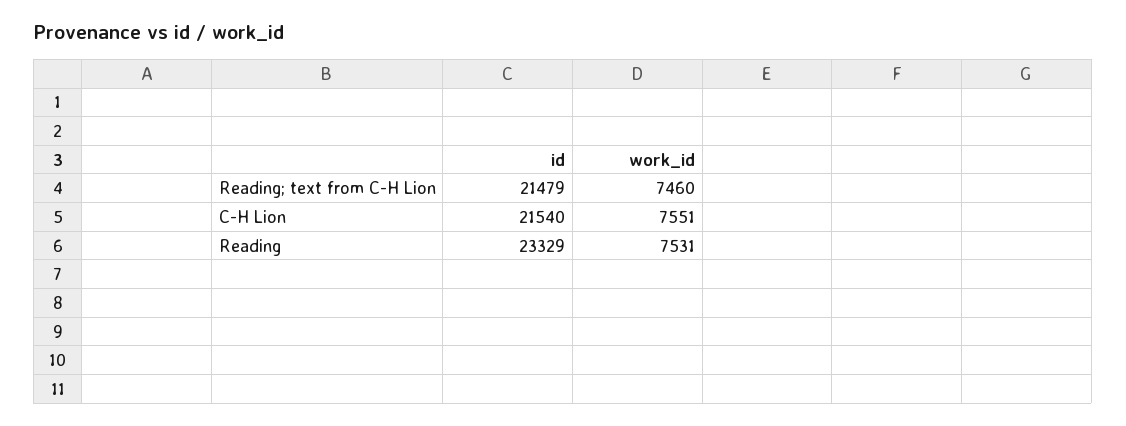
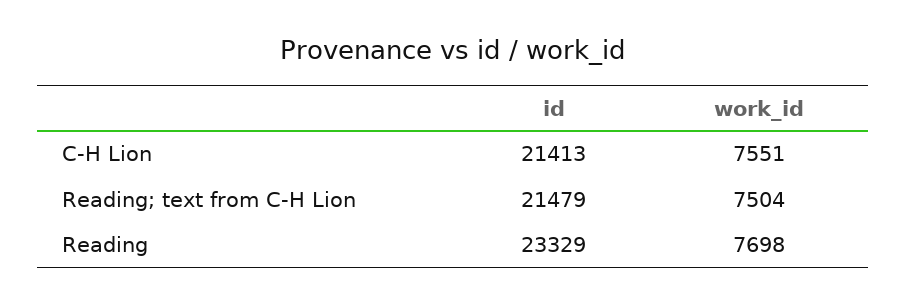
work_id, Reading; text from C-H Lion: 7460 -> 7504
id, C-H Lion: 21540 -> 21413
work_id, Reading: 7531 -> 7698

